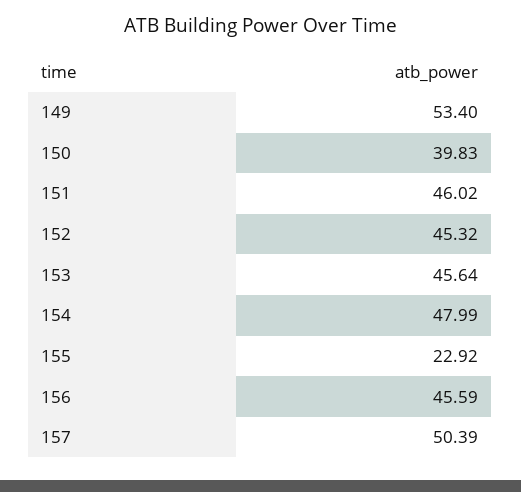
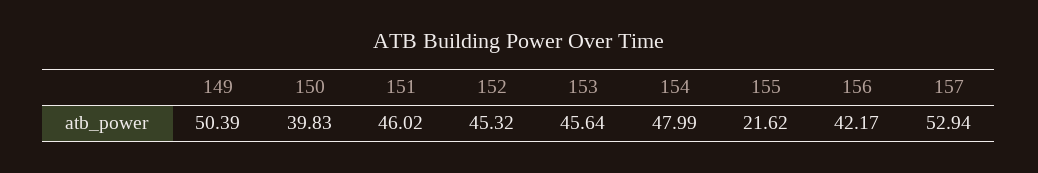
149: 53.4 -> 50.39
155: 22.92 -> 21.62
156: 45.59 -> 42.17
157: 50.39 -> 52.94

